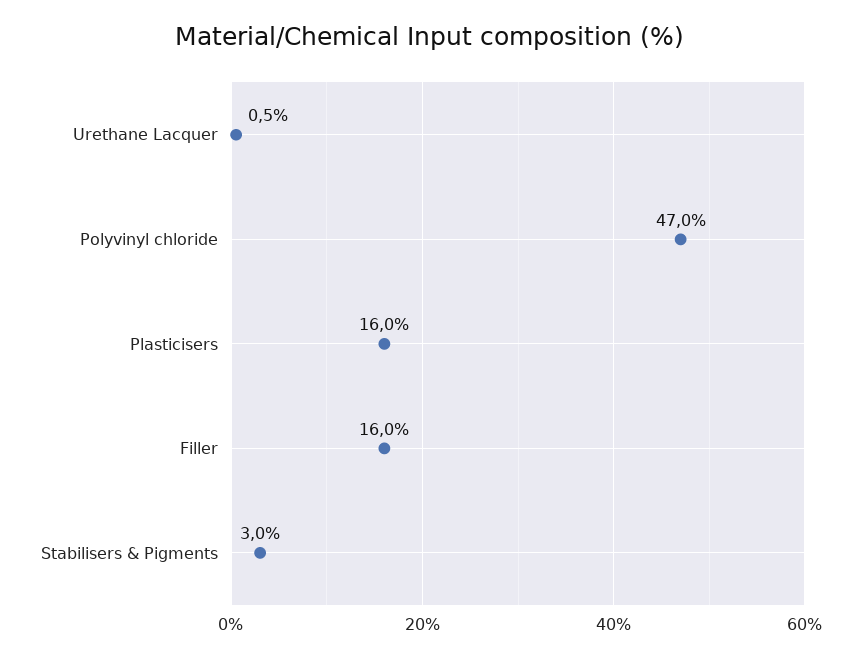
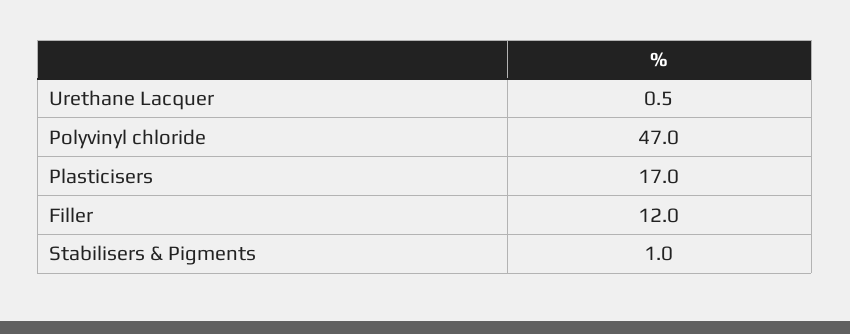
Plasticisers: 16 -> 17
Filler: 16 -> 12
Stabilisers & Pigments: 3 -> 1

